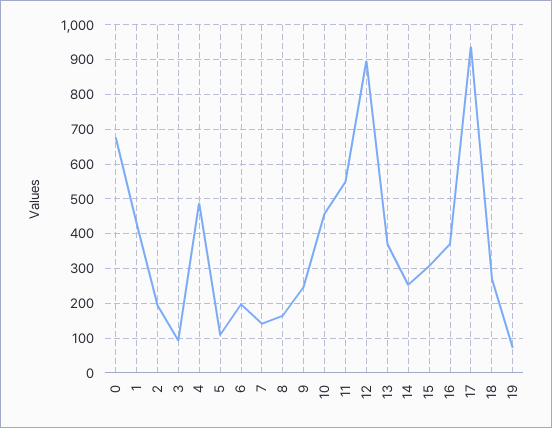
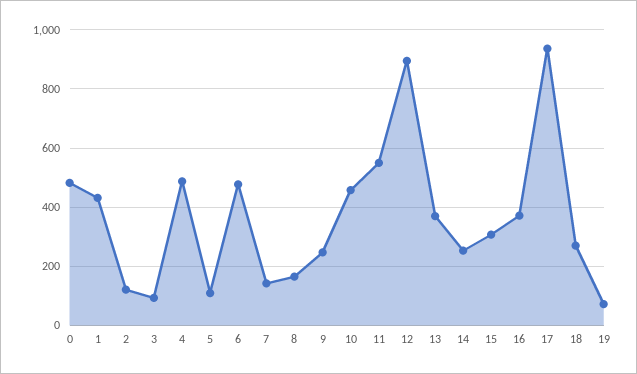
0: 680 -> 475
2: 200 -> 125
6: 200 -> 475

